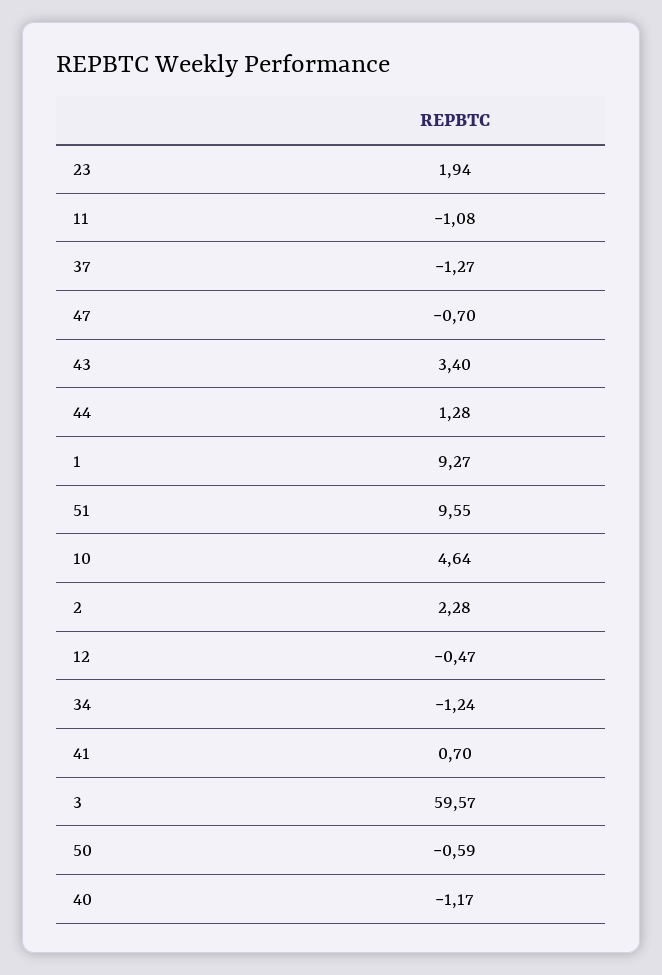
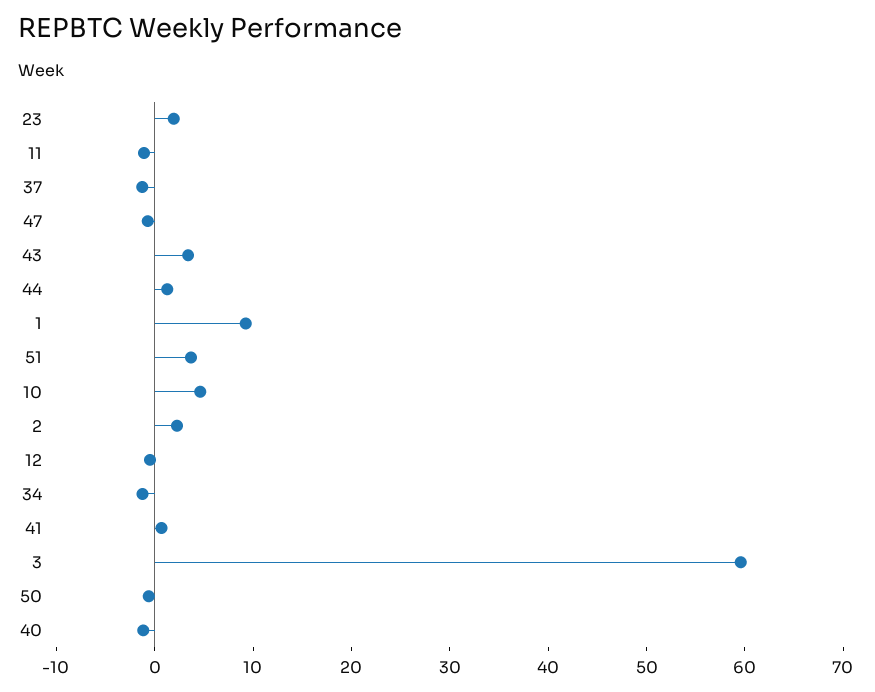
51: 9.55 -> 4

